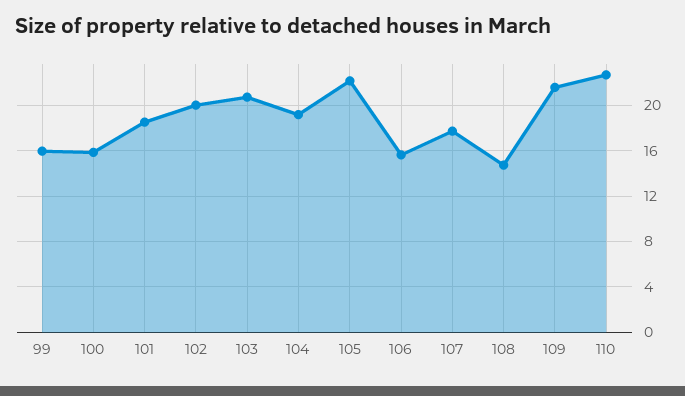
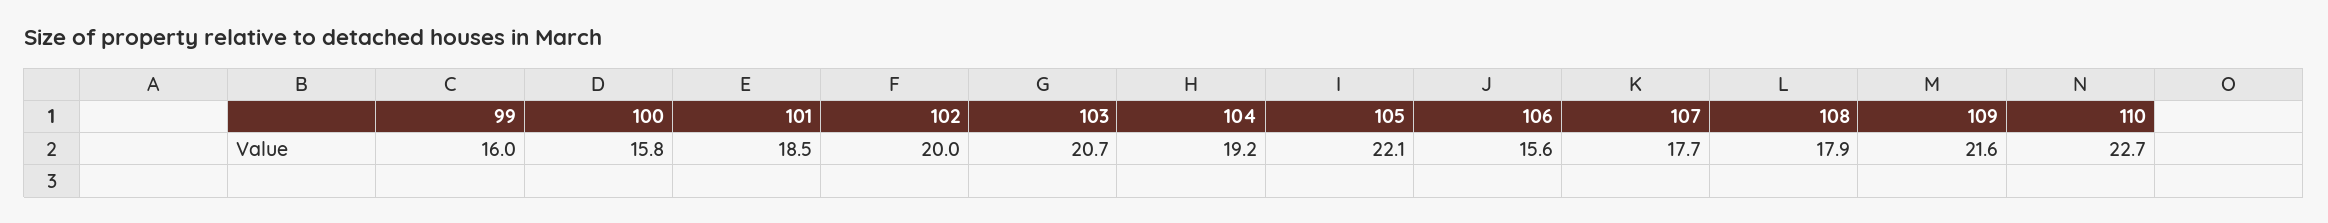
108: 15 -> 17.9

